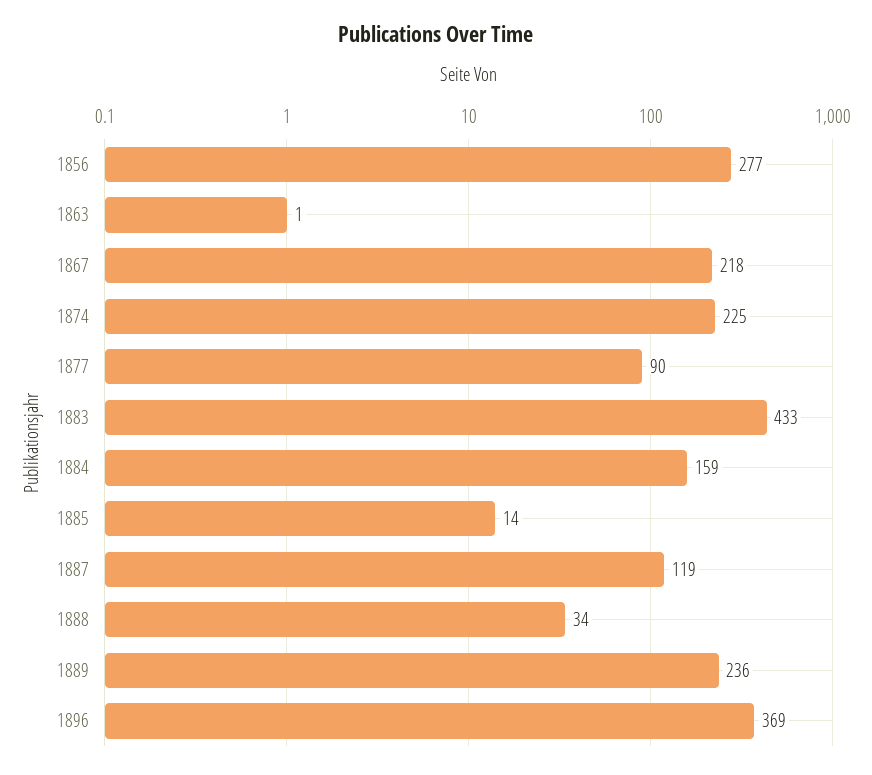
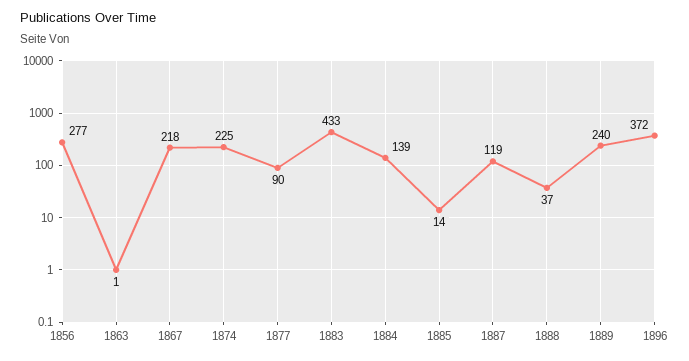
1884: 159 -> 139
1888: 34 -> 37
1889: 236 -> 240
1896: 369 -> 372

